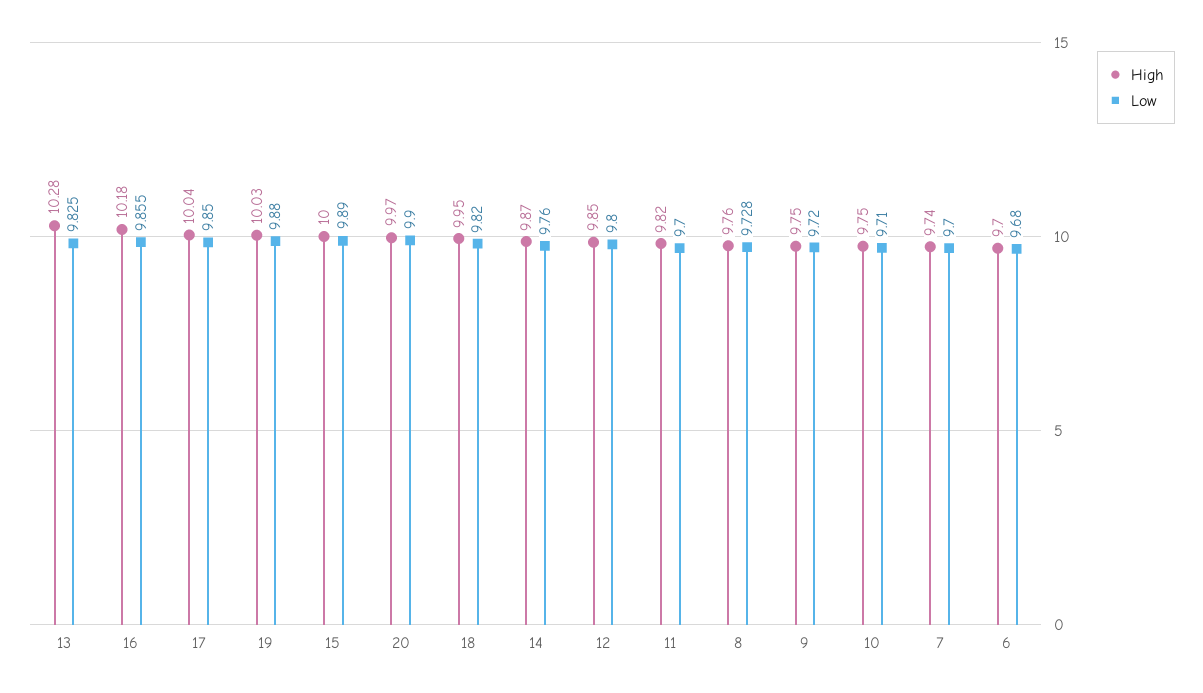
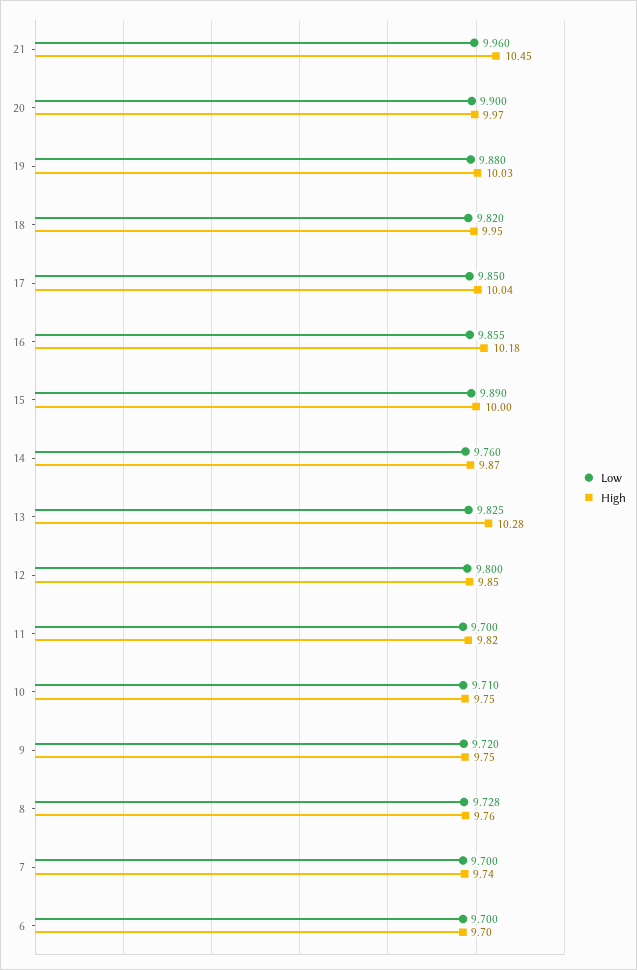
Low, 6: 9.68 -> 9.7
Low, 21: none -> 9.96
High, 21: none -> 10.45

